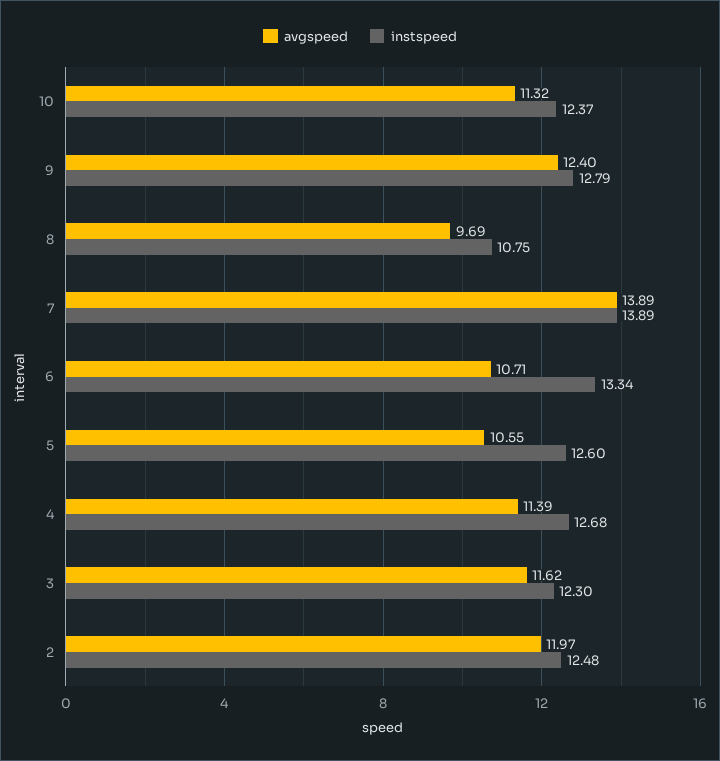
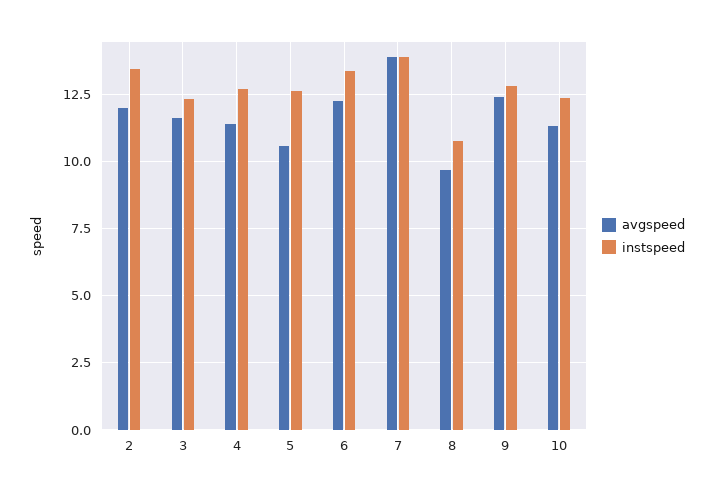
avgspeed, 6: 10.71 -> 12.25
instspeed, 2: 12.48 -> 13.5

